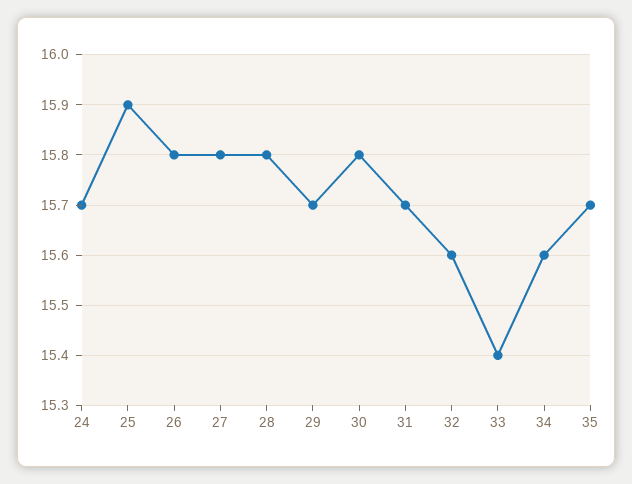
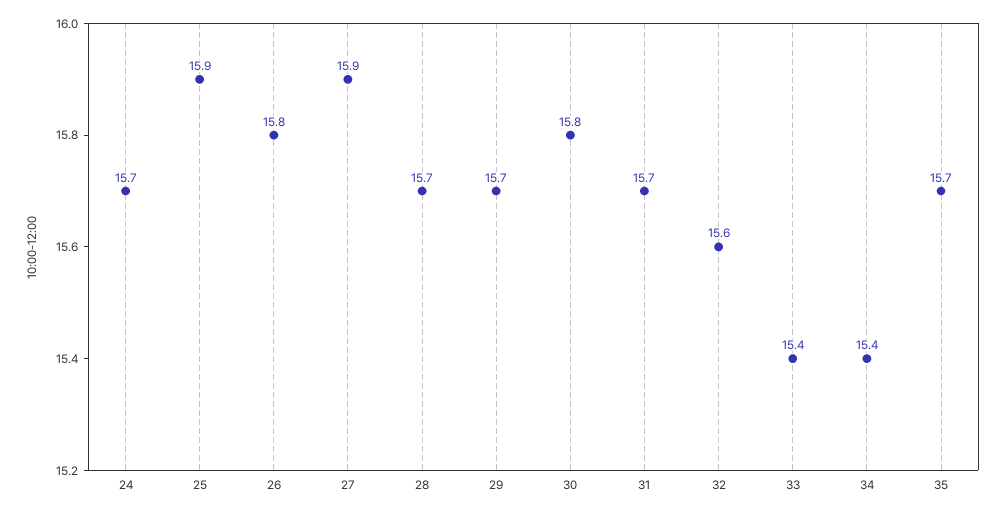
27: 15.8 -> 15.9
28: 15.8 -> 15.7
34: 15.6 -> 15.4

